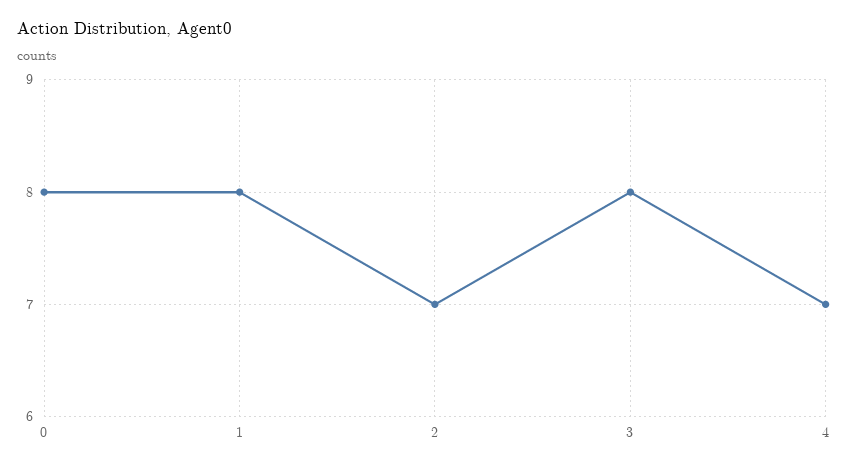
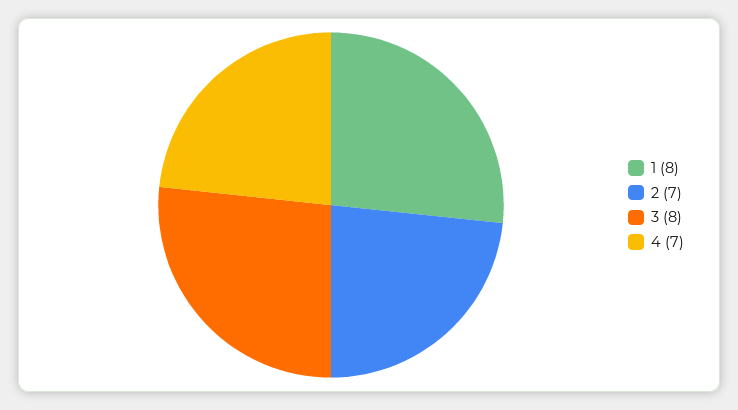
0: 8 -> none

